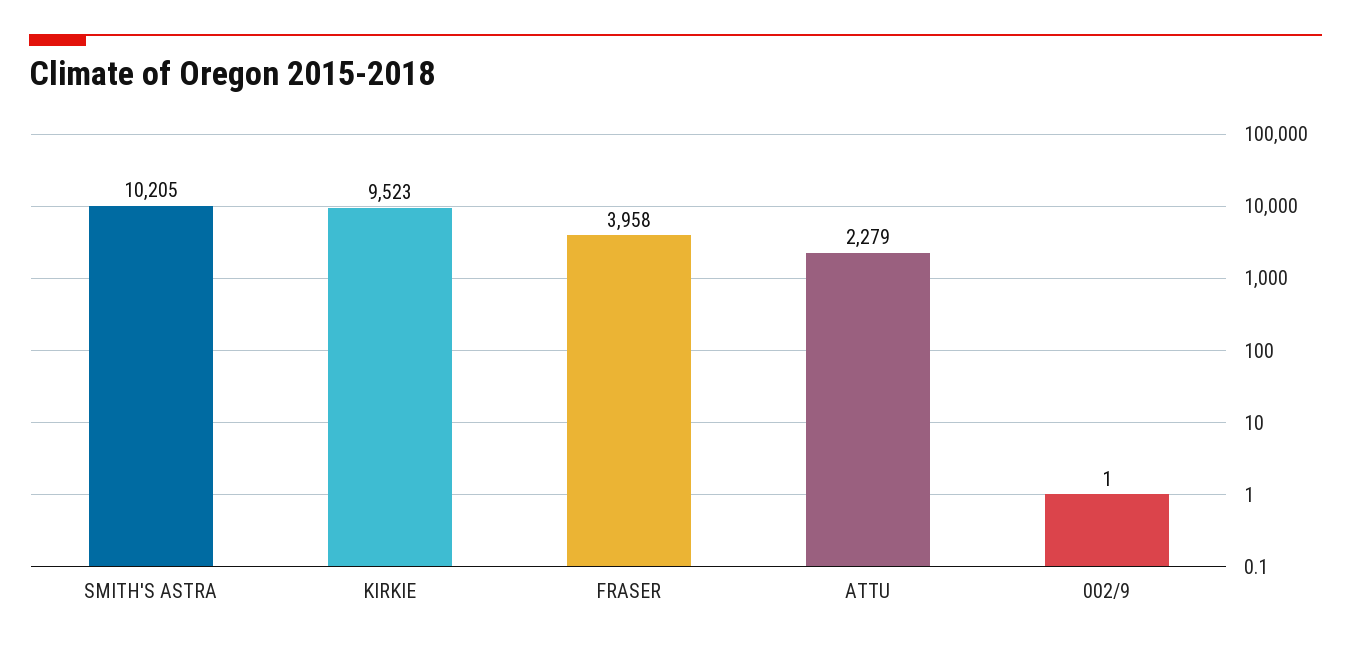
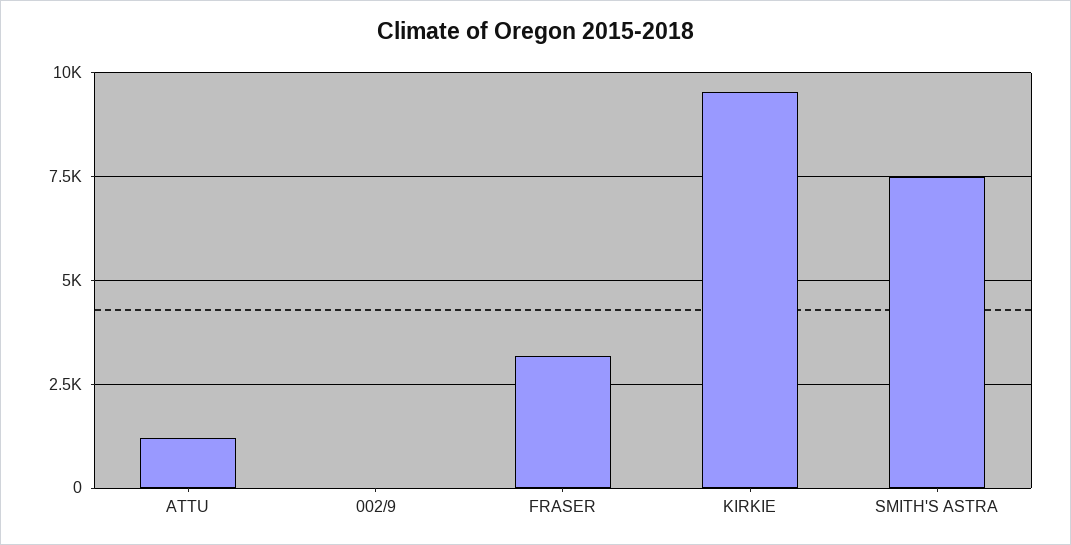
SMITH'S ASTRA: 10205 -> 7500
FRASER: 3958 -> 3250
ATTU: 2279 -> 1250

